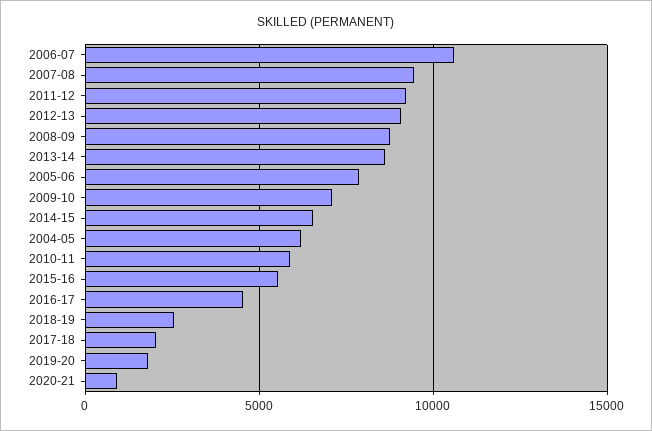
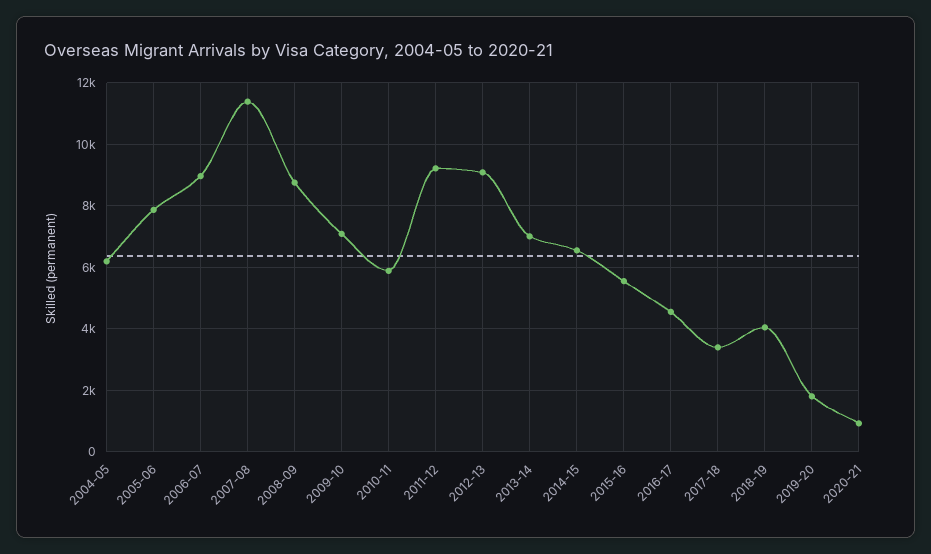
2006-07: 10500 -> 9000
2007-08: 9500 -> 11400
2013-14: 8500 -> 7000
2018-19: 2500 -> 4000
2017-18: 2000 -> 3400

